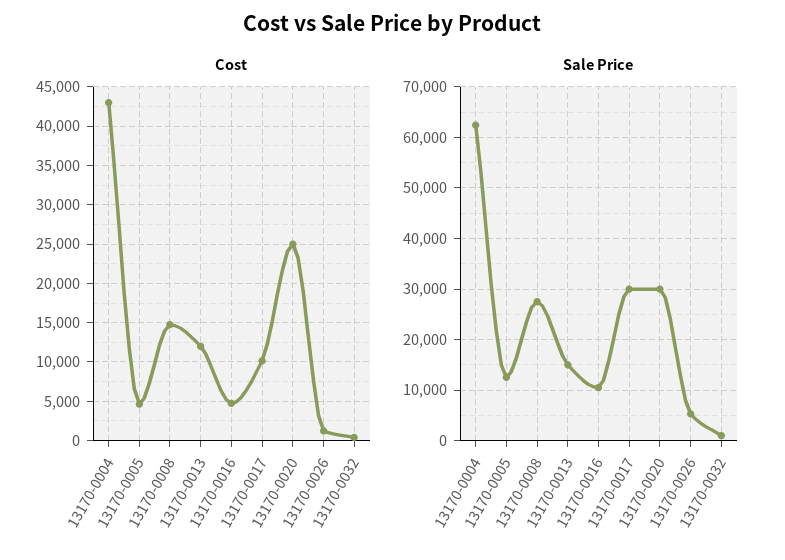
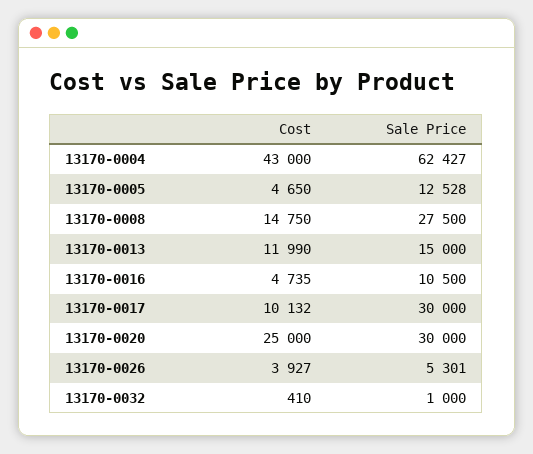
Cost, 13170-0026: 1000 -> 3927

